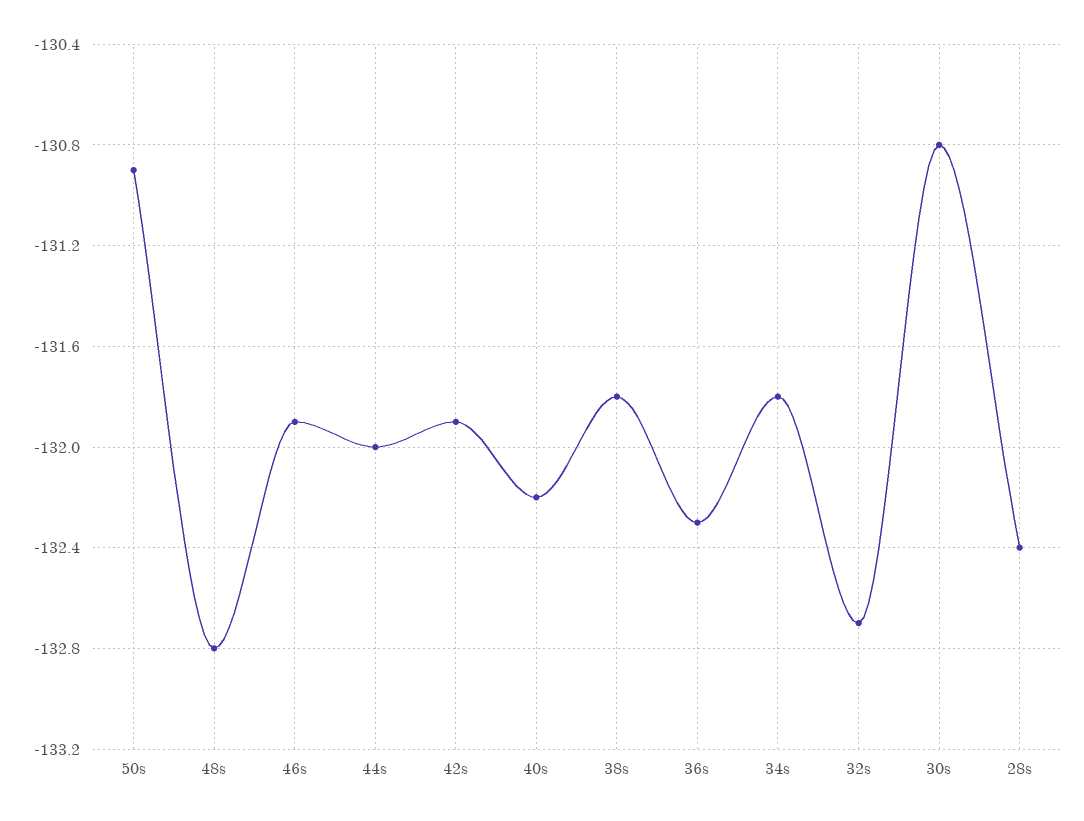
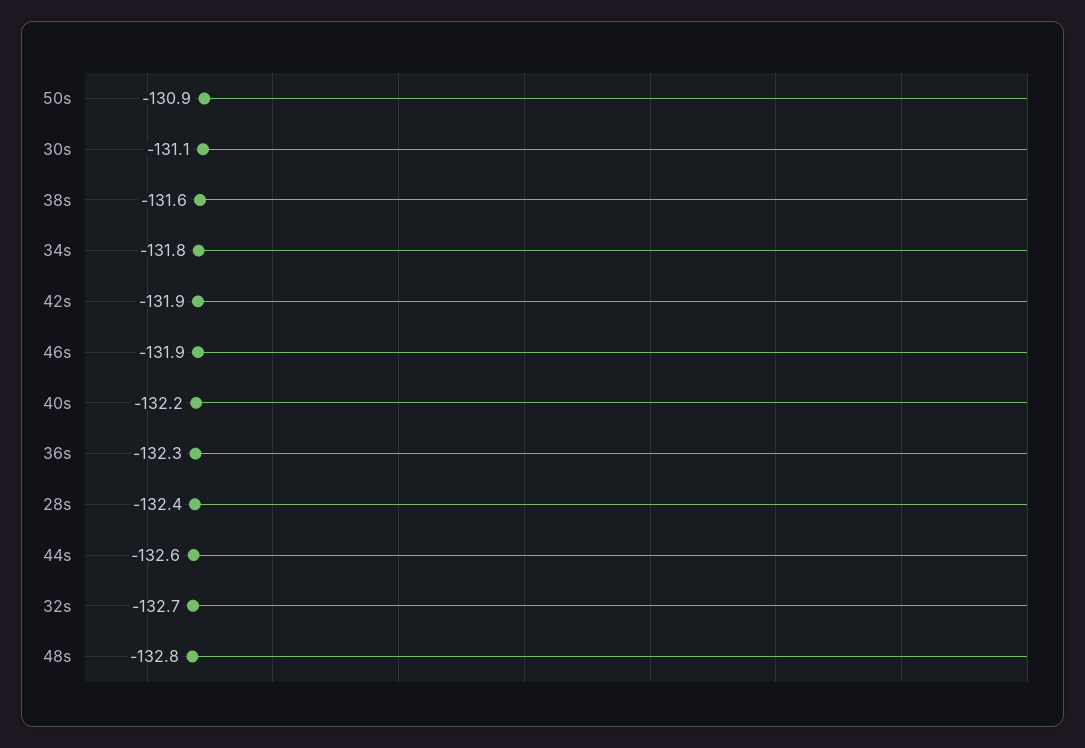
44s: -132 -> -132.6
38s: -131.8 -> -131.6
30s: -130.8 -> -131.1

